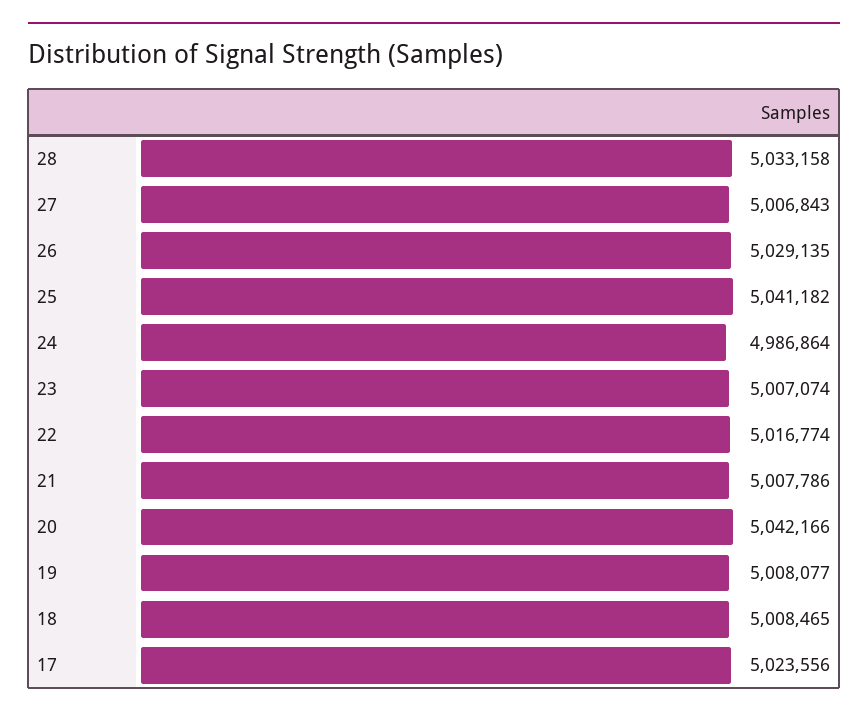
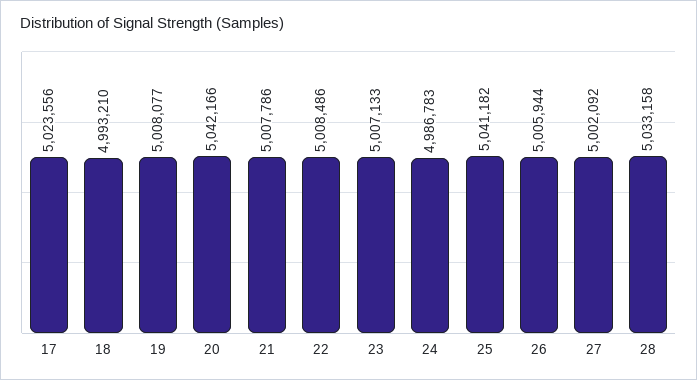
27: 5006843 -> 5002092
26: 5029135 -> 5005944
24: 4986864 -> 4986783
23: 5007074 -> 5007133
22: 5016774 -> 5008486
18: 5008465 -> 4993210

